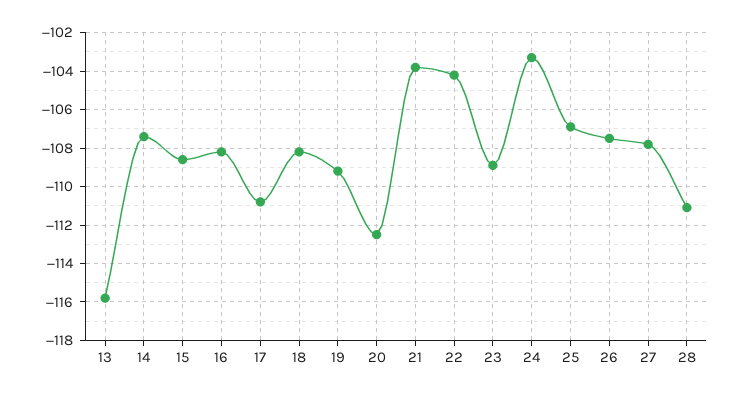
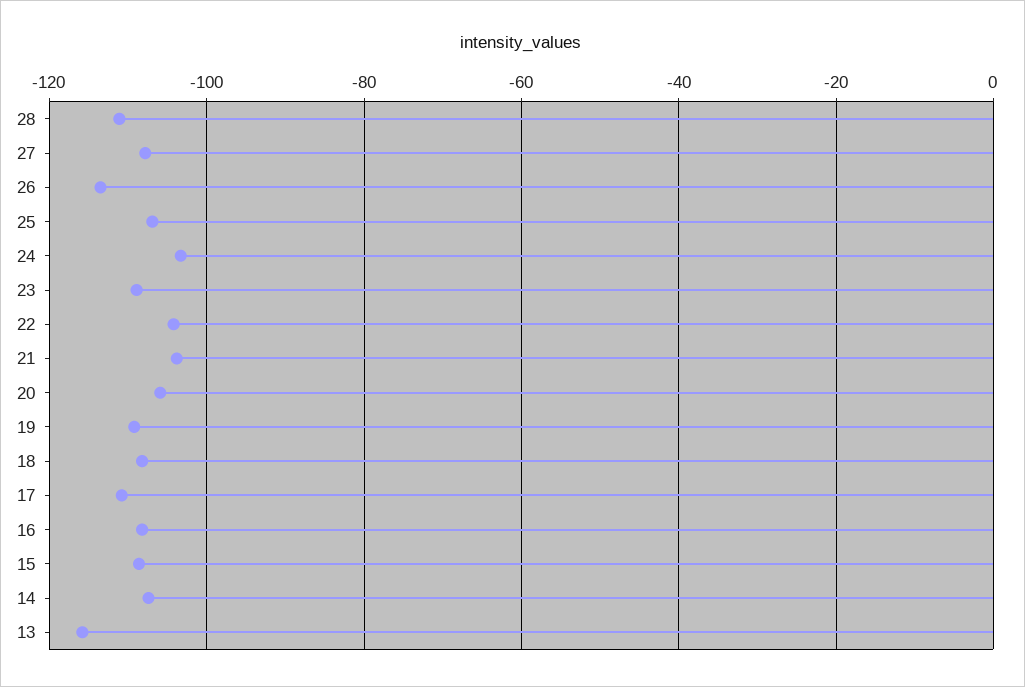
20: -112.5 -> -106
26: -107.5 -> -114

